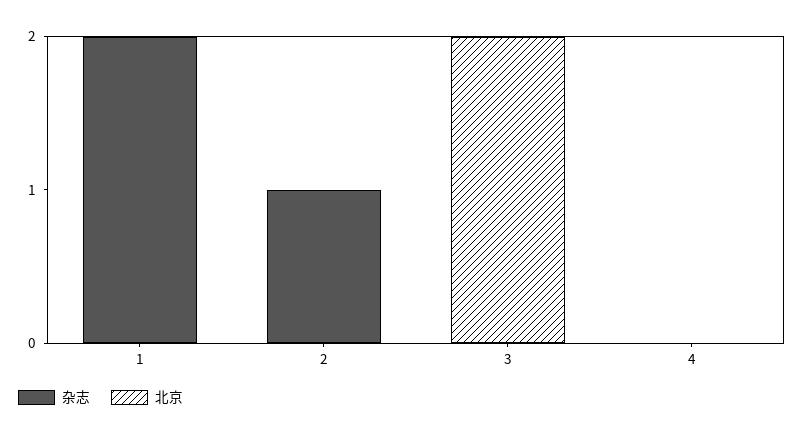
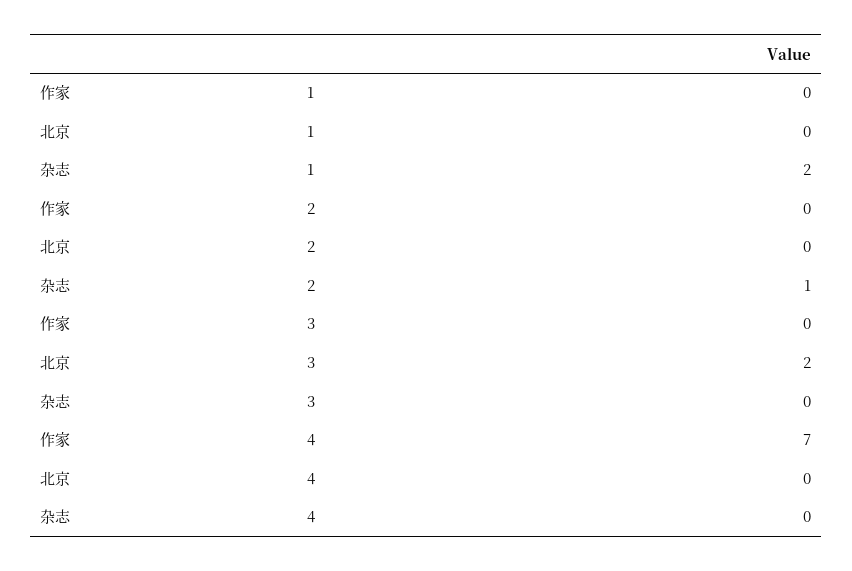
作家, 1: none -> 0
作家, 2: none -> 0
作家, 3: none -> 0
作家, 4: none -> 7

